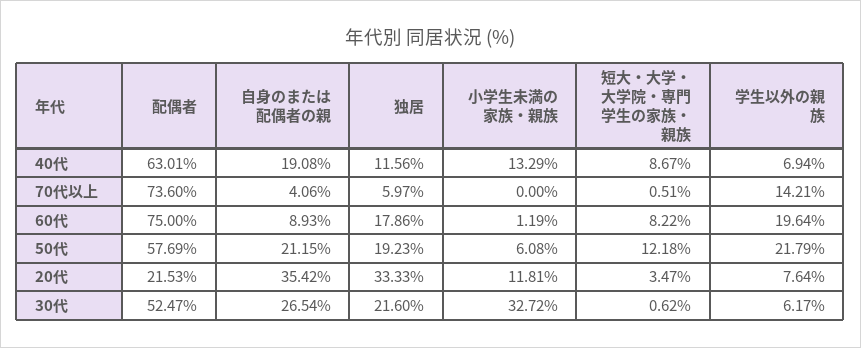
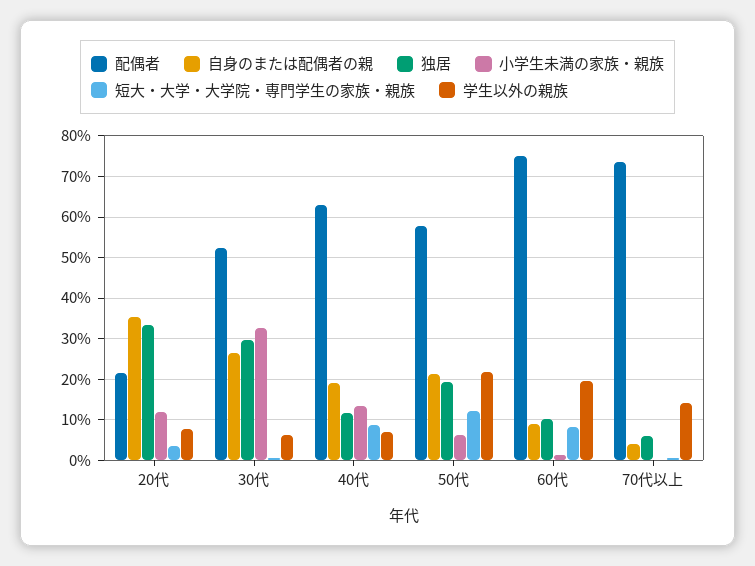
独居, 60代: 17.86 -> 10
独居, 30代: 21.6 -> 30

